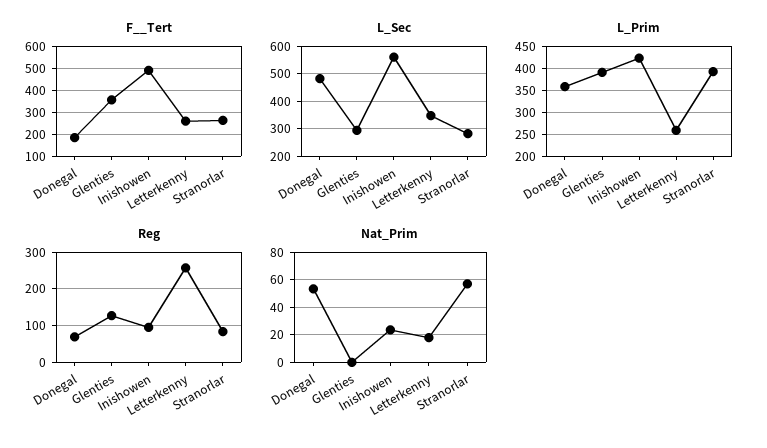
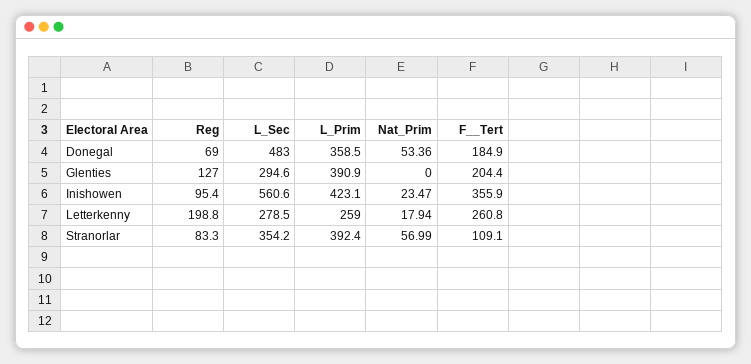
F__Tert, Glenties: 350 -> 204.4
F__Tert, Inishowen: 500 -> 355.9
F__Tert, Stranorlar: 250 -> 109.1
L_Sec, Letterkenny: 350 -> 278.5
L_Sec, Stranorlar: 275 -> 354.2
Reg, Letterkenny: 260 -> 198.8

